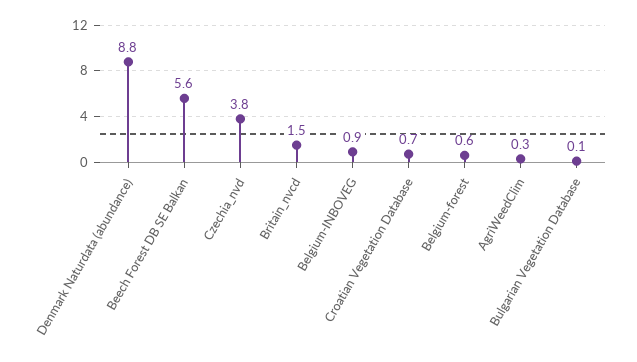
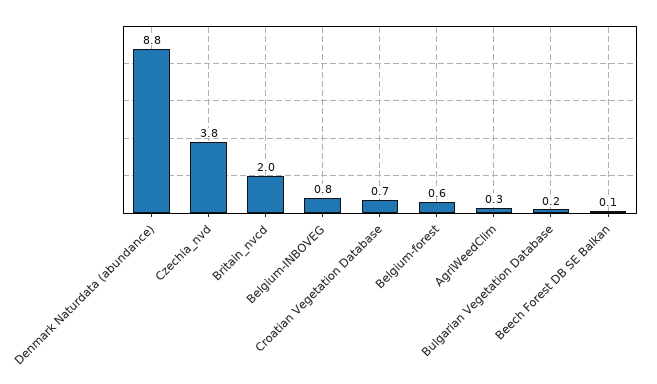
Beech Forest DB SE Balkan: 5.6 -> 0.1
Britain_nvcd: 1.5 -> 2
Belgium-INBOVEG: 0.9 -> 0.8
Bulgarian Vegetation Database: 0.1 -> 0.2

